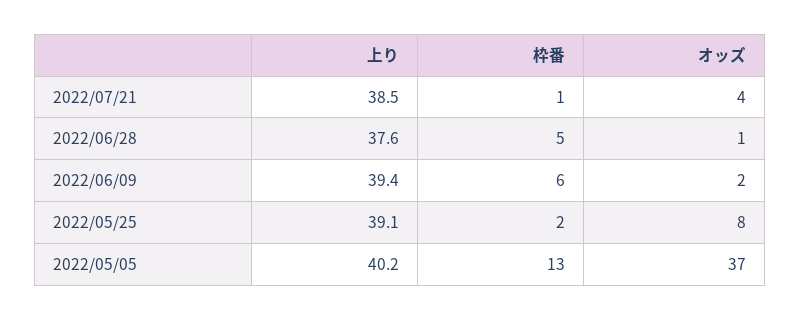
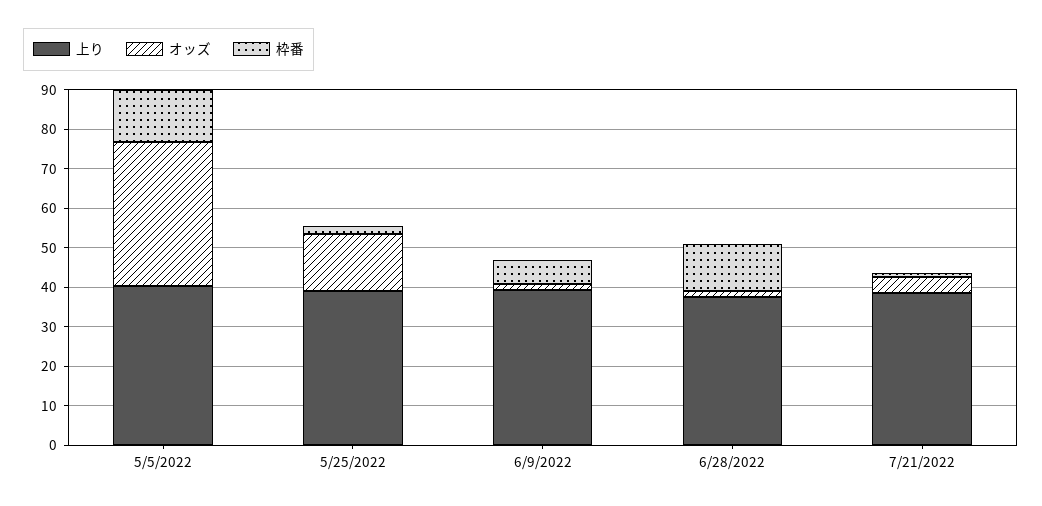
枠番, 2022/06/28: 5 -> 12.5
オッズ, 2022/05/25: 8 -> 15

